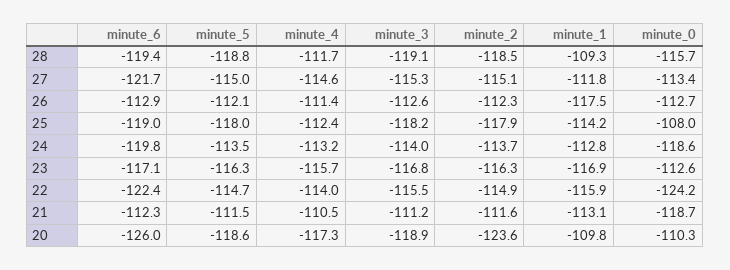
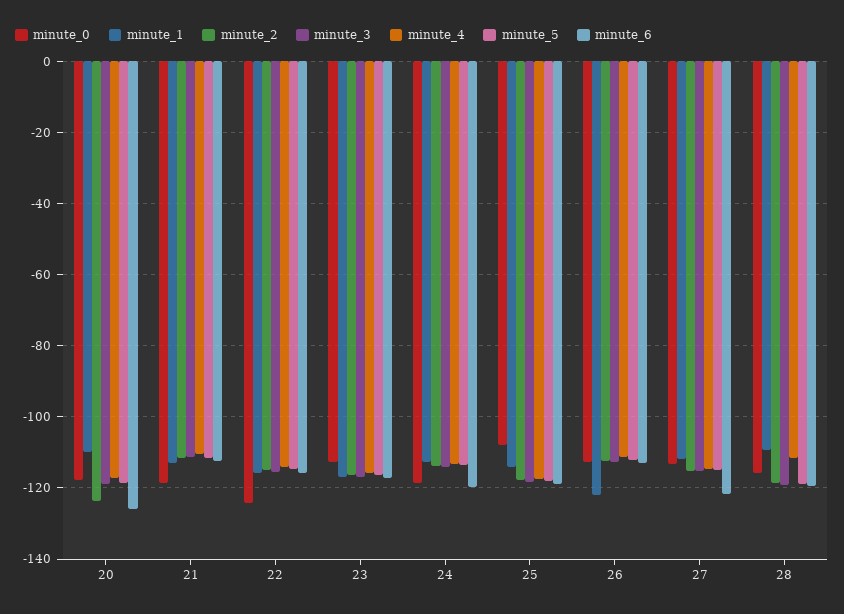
minute_1, 26: -117.5 -> -122
minute_4, 25: -112.4 -> -118
minute_6, 22: -122.4 -> -116
minute_0, 20: -110.3 -> -118

